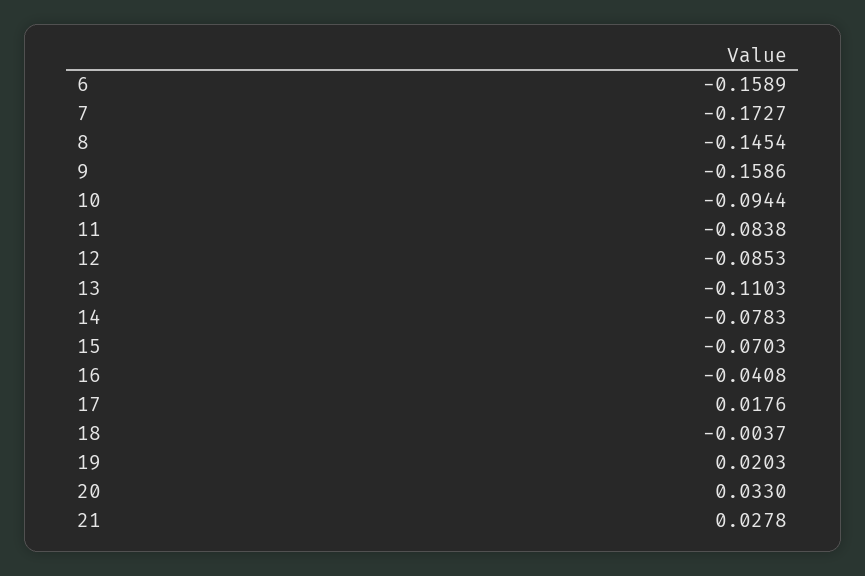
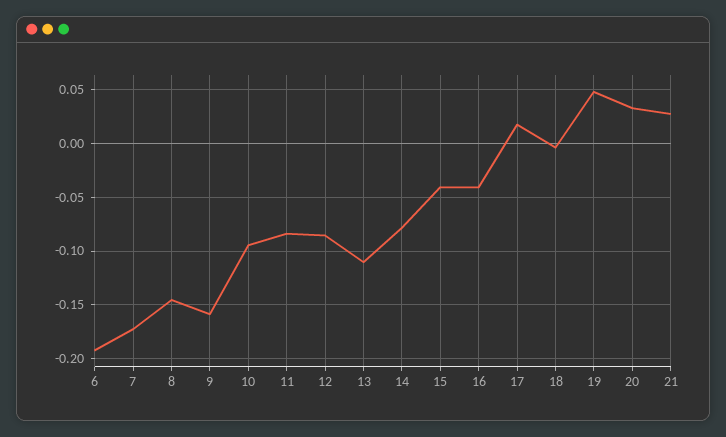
6: -0.1589 -> -0.19
15: -0.0703 -> -0.04
19: 0.0203 -> 0.05

